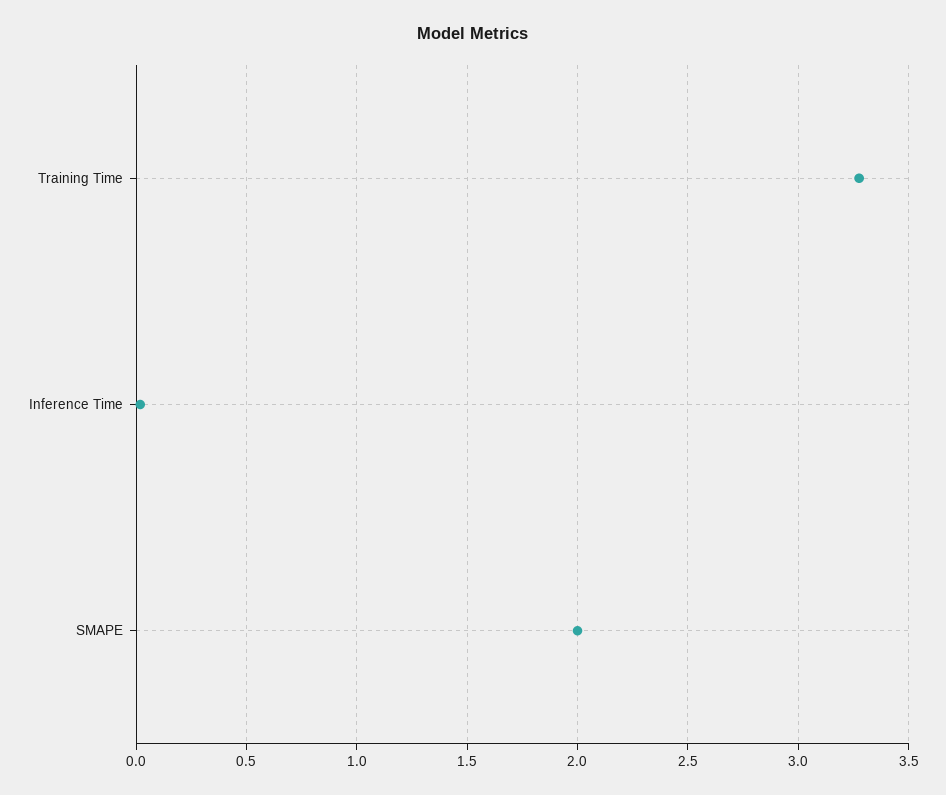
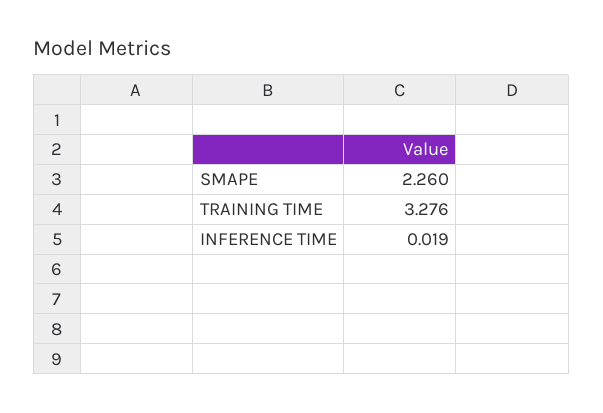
SMAPE: 2 -> 2.26

